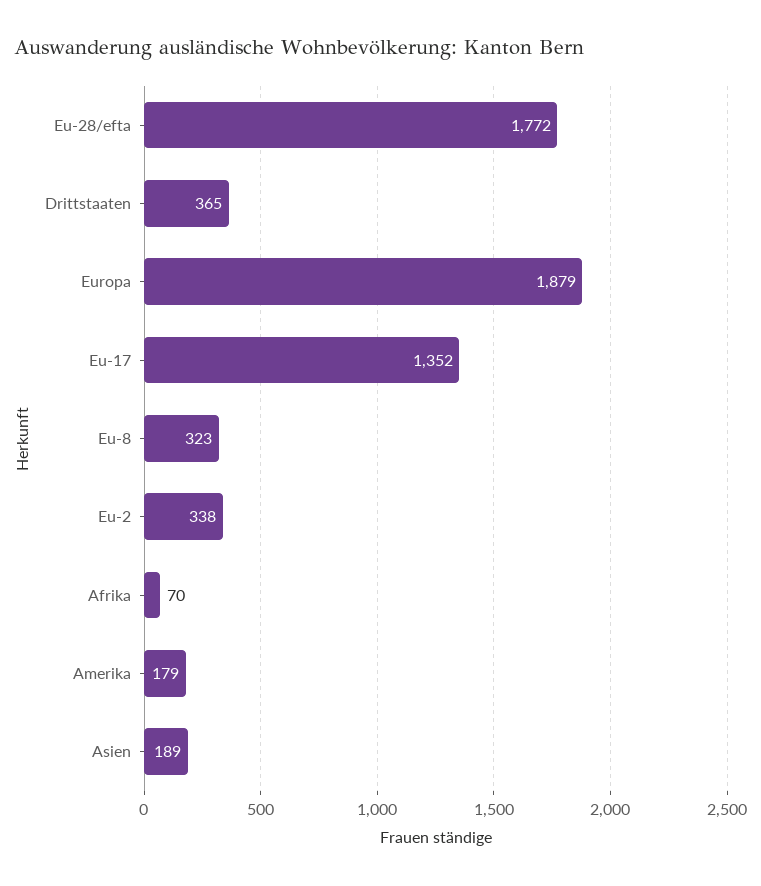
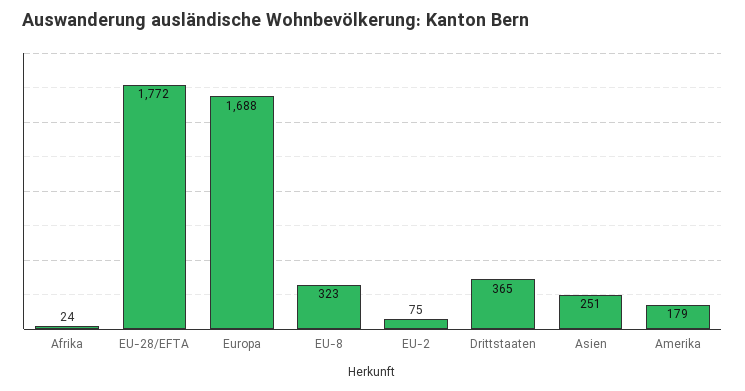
Europa: 1879 -> 1688
Eu-17: 1352 -> none
Eu-2: 338 -> 75
Afrika: 70 -> 24
Asien: 189 -> 251

